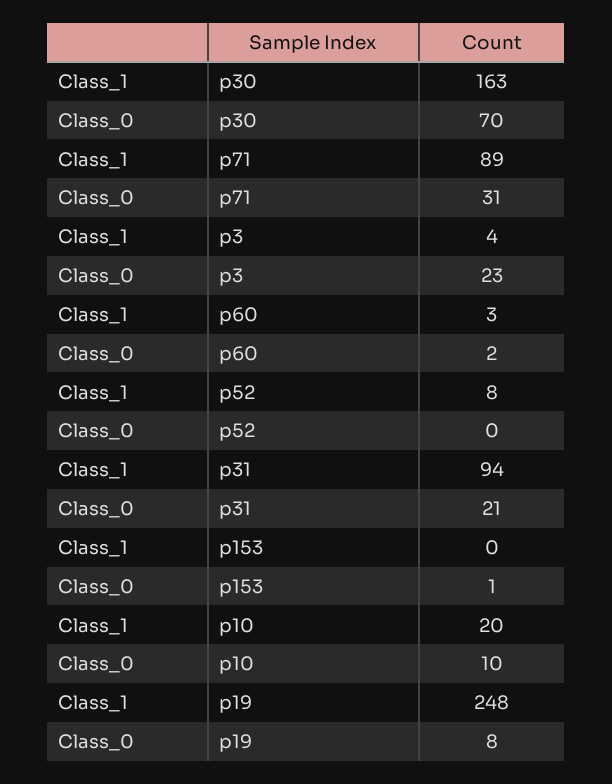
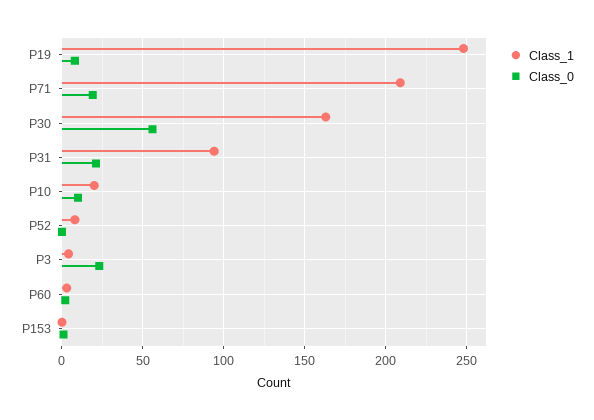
Class_0, p30: 70 -> 55
Class_1, p71: 89 -> 210
Class_0, p71: 31 -> 20

